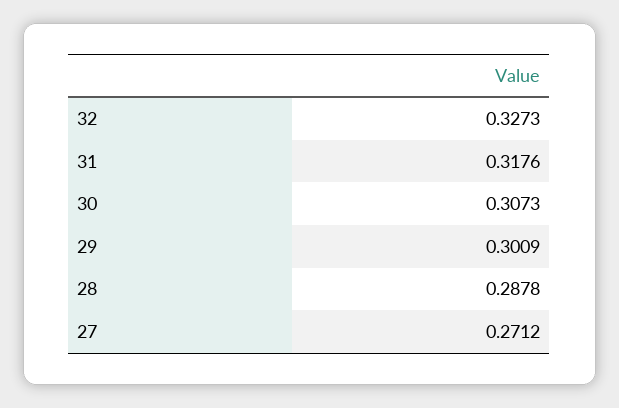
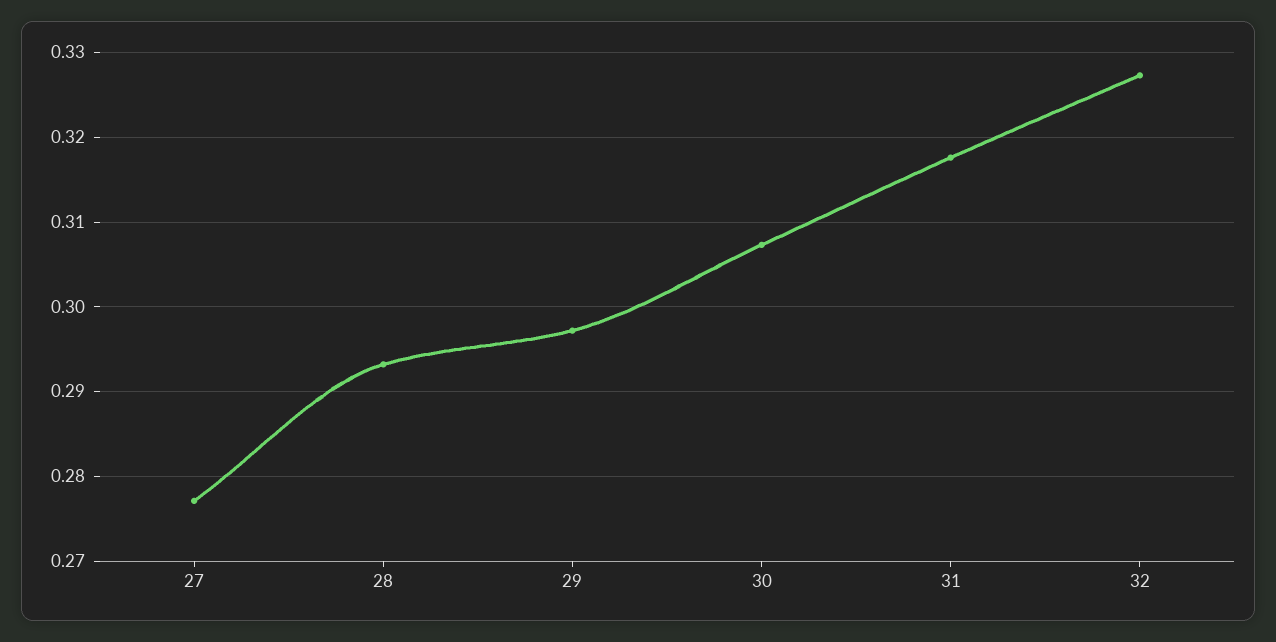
29: 0.3009 -> 0.297
28: 0.2878 -> 0.293
27: 0.2712 -> 0.277

